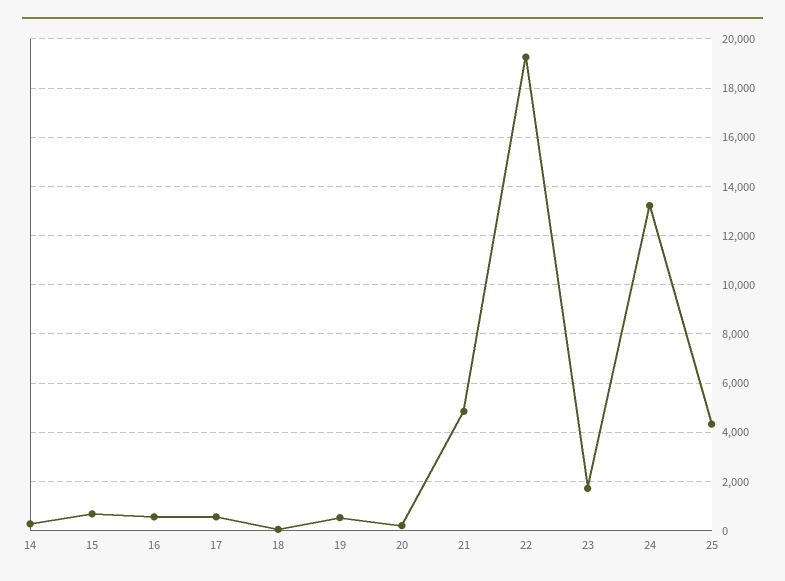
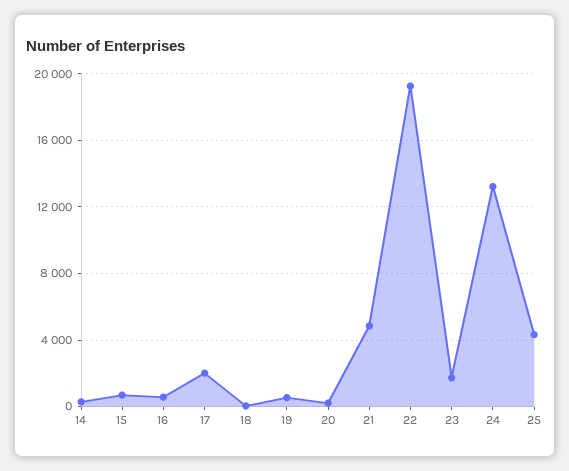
17: 500 -> 2000

